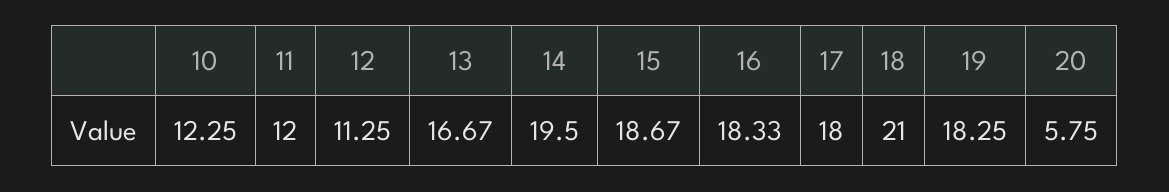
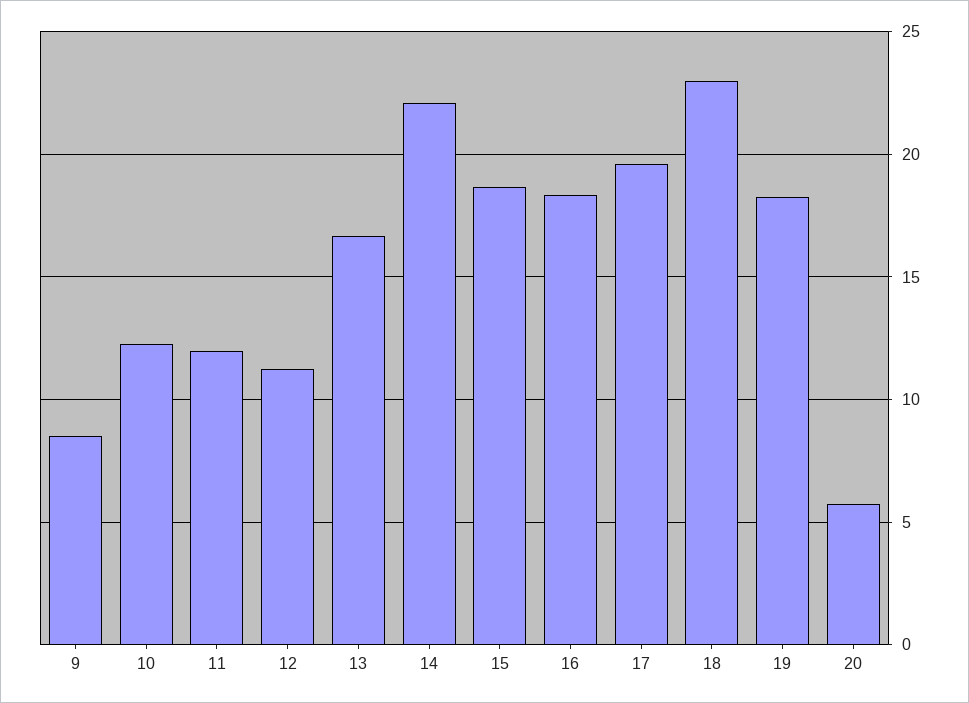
14: 19.5 -> 22
17: 18 -> 19.5
18: 21 -> 23
9: none -> 8.5

